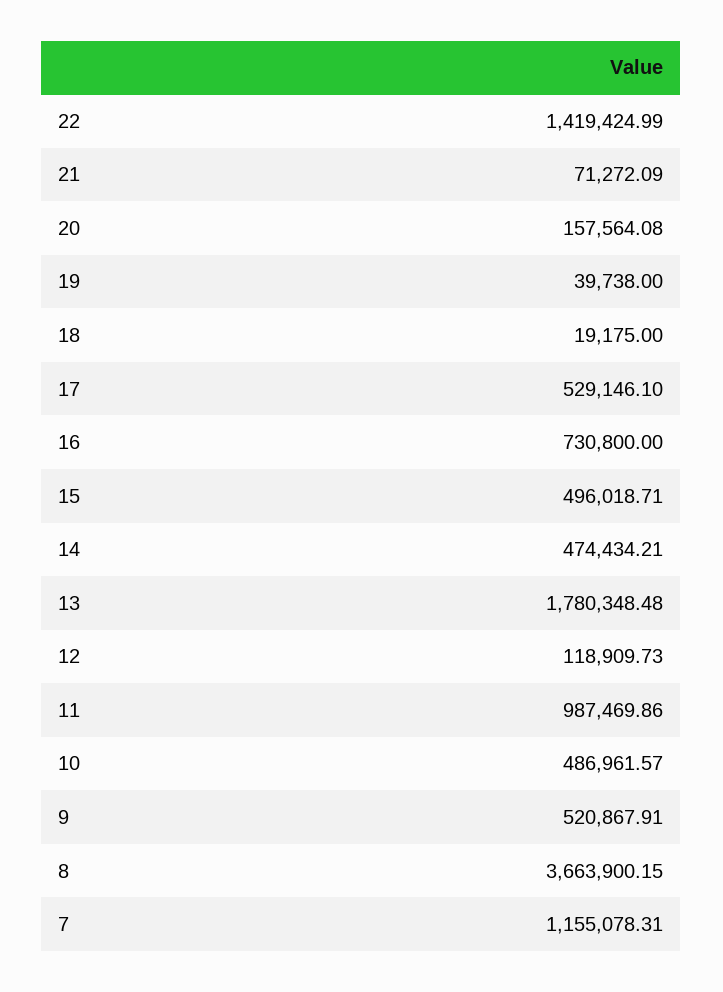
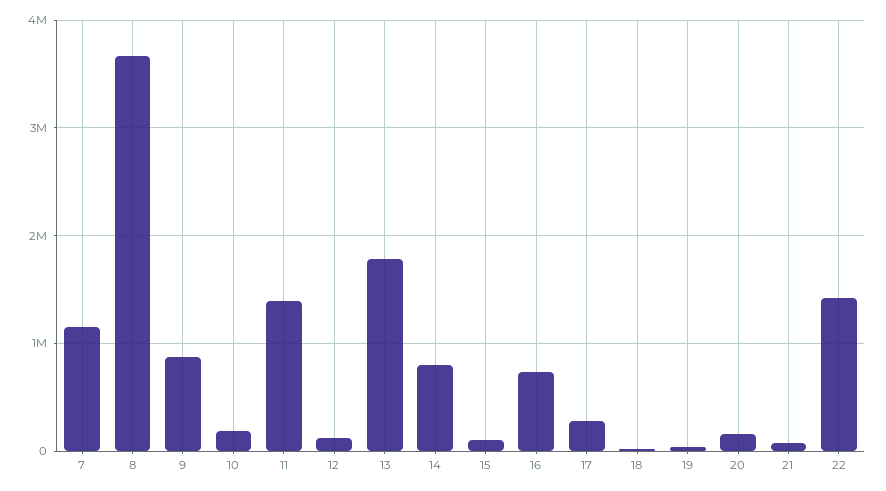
17: 529146.1 -> 300000
15: 496018.71 -> 100000
14: 474434.21 -> 800000
11: 987469.86 -> 1400000
10: 486961.57 -> 200000
9: 520867.91 -> 900000

